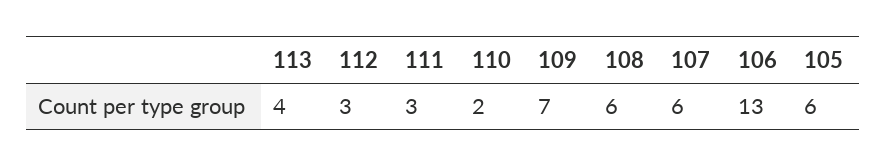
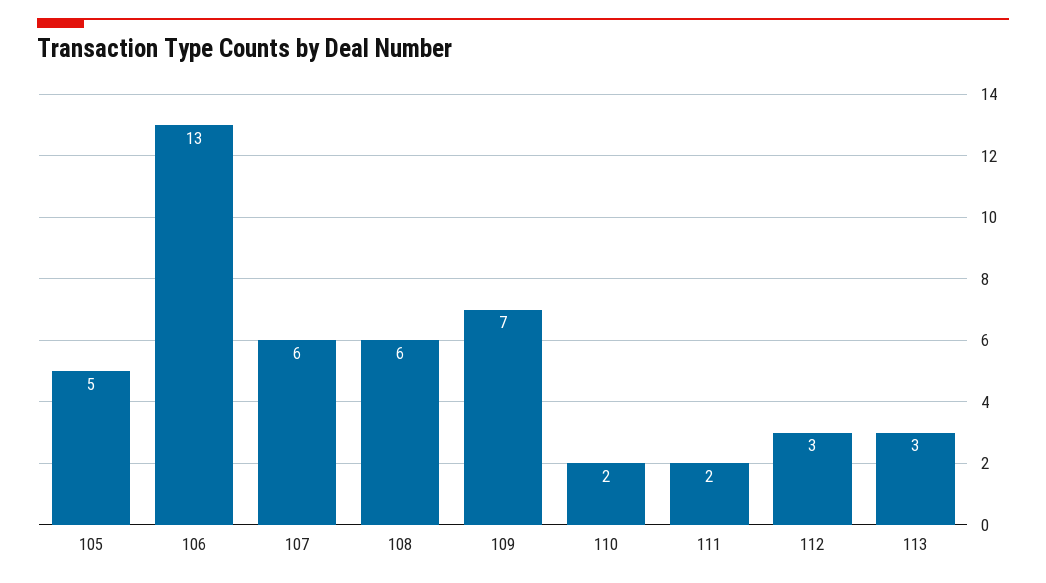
113: 4 -> 3
111: 3 -> 2
105: 6 -> 5

